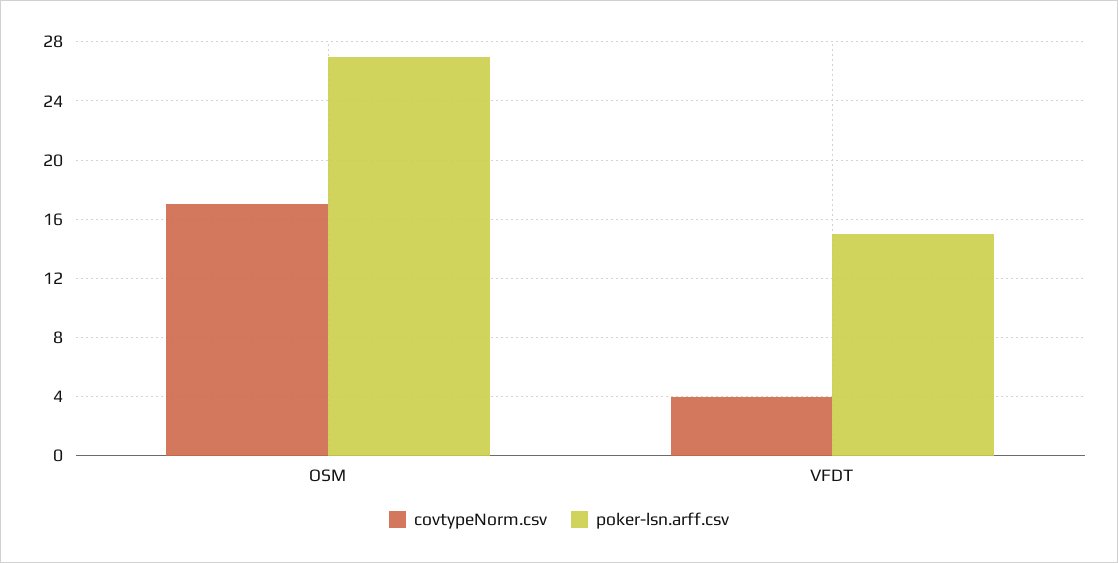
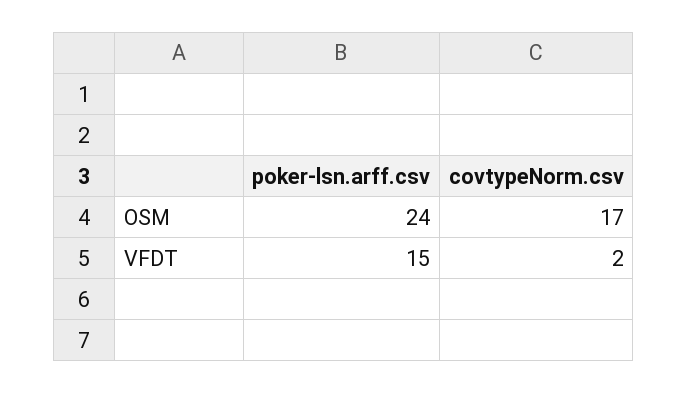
poker-lsn.arff.csv, OSM: 27 -> 24
covtypeNorm.csv, VFDT: 4 -> 2

